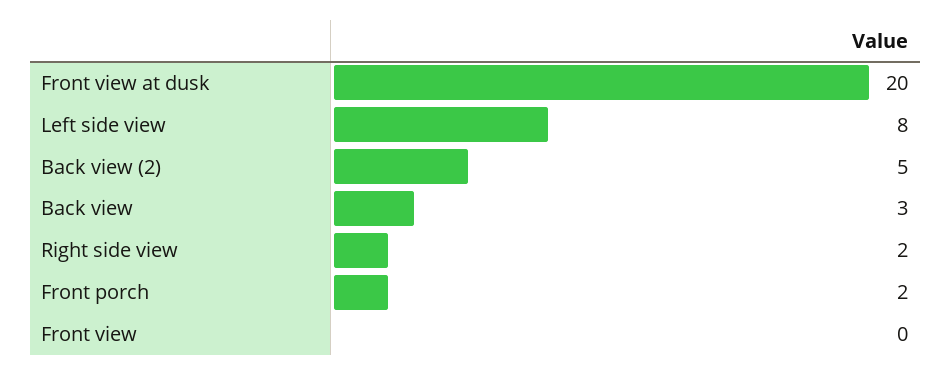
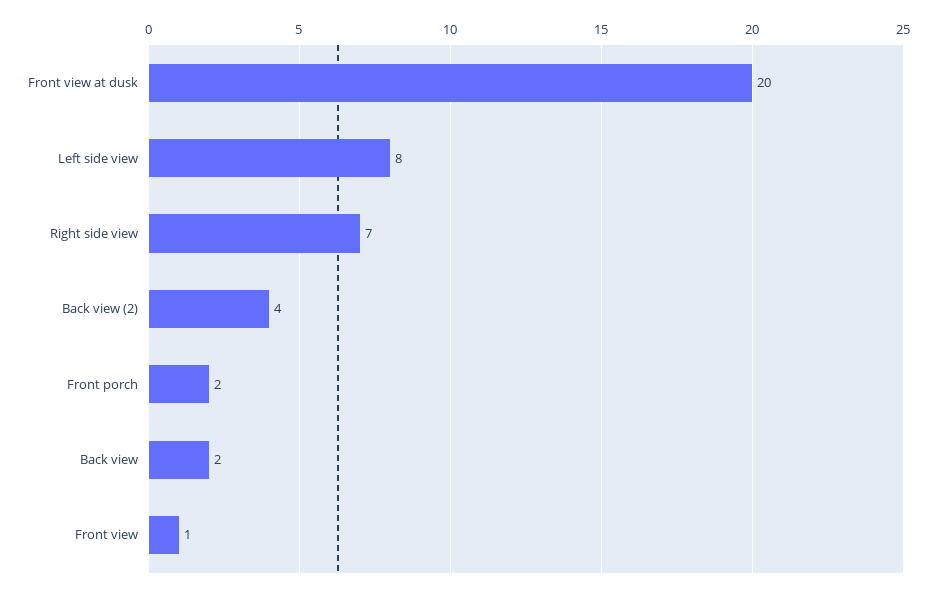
Back view (2): 5 -> 4
Back view: 3 -> 2
Right side view: 2 -> 7
Front view: 0 -> 1

